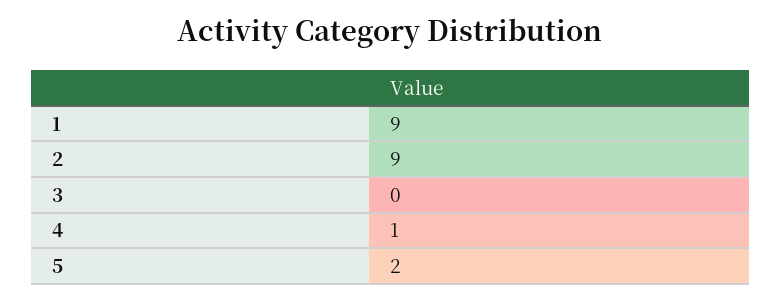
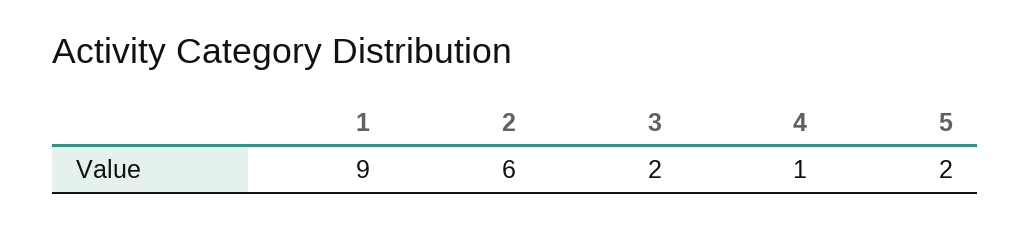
2: 9 -> 6
3: 0 -> 2

